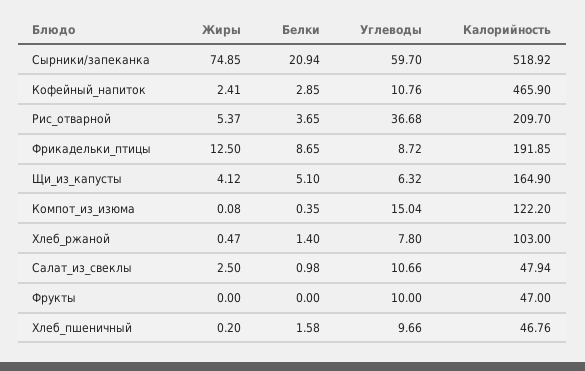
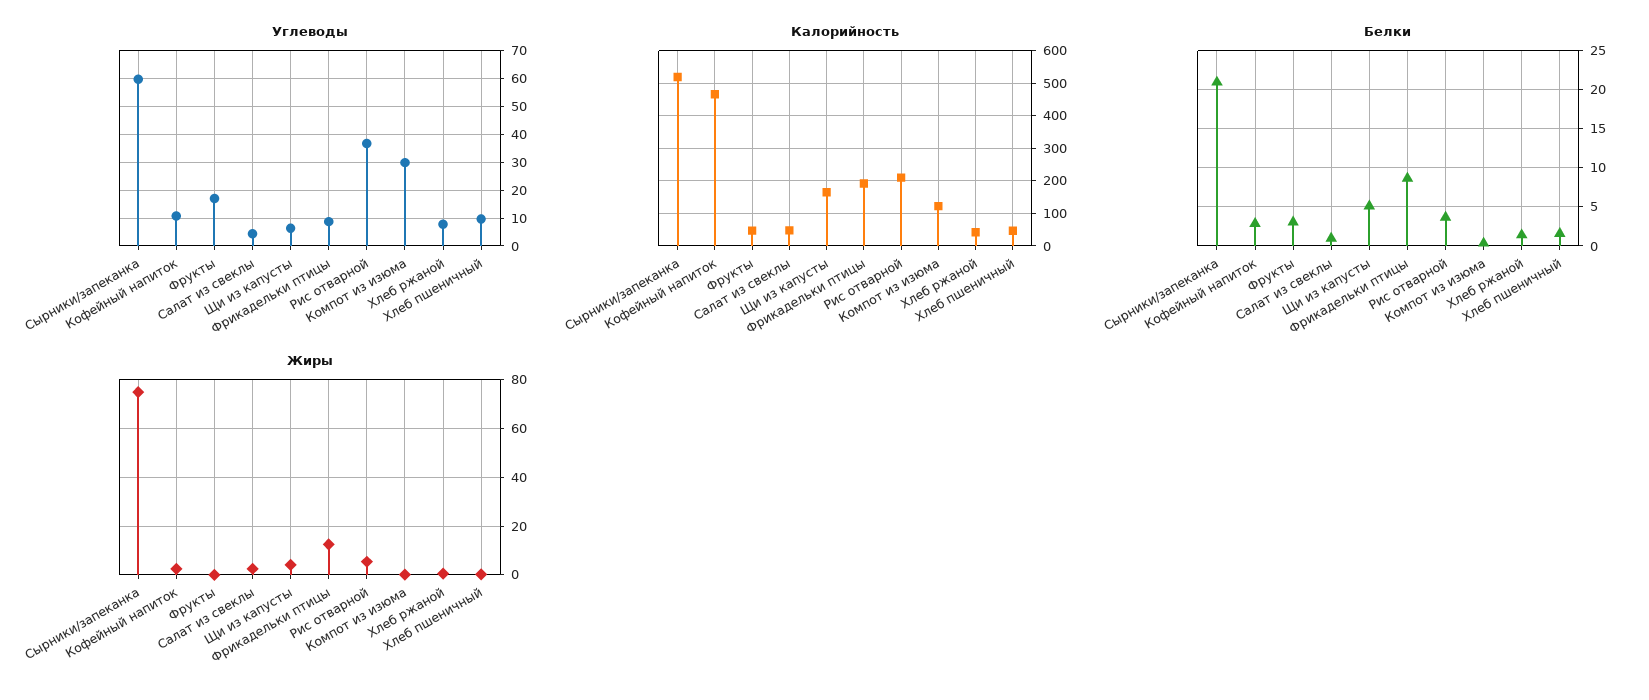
Углеводы, Компот_из_изюма: 15.04 -> 30
Калорийность, Хлеб_ржаной: 103 -> 40
Углеводы, Салат_из_свеклы: 10.66 -> 5
Белки, Фрукты: 0 -> 3
Углеводы, Фрукты: 10 -> 17.5

